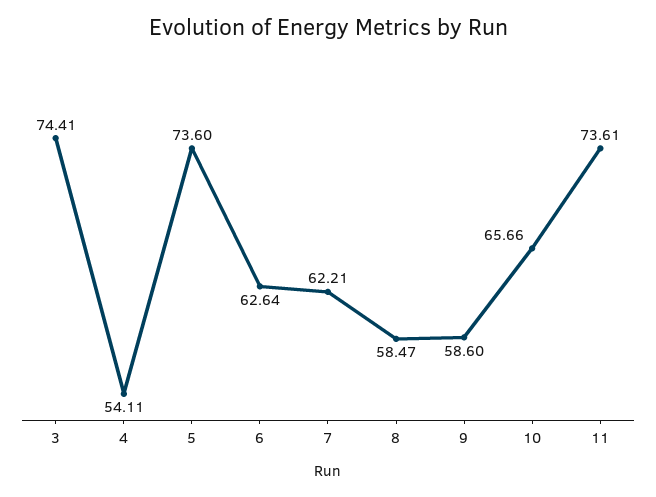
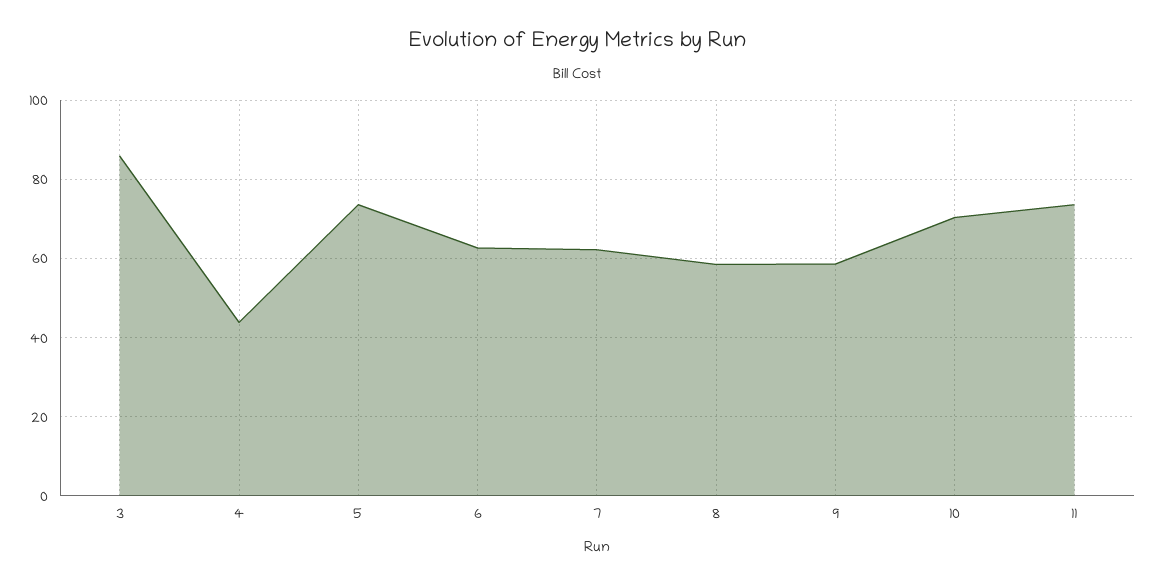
3: 74.41 -> 86
4: 54.11 -> 44
10: 65.66 -> 70

